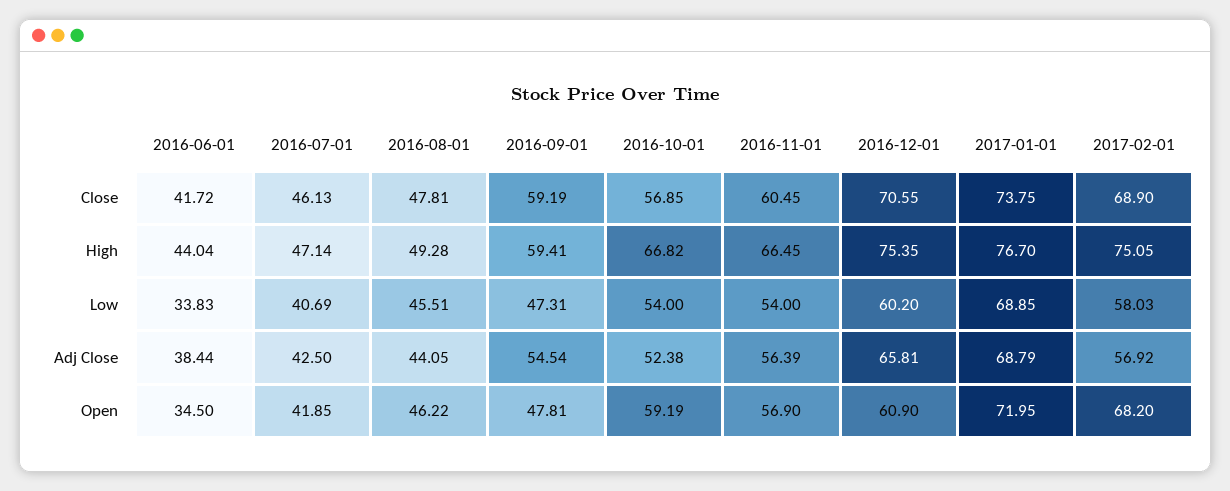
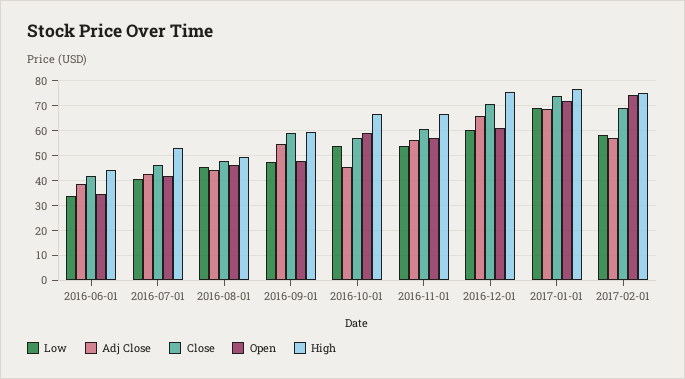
High, 2016-07-01: 47.14 -> 52.5
Adj Close, 2016-10-01: 52.38 -> 45
Open, 2017-02-01: 68.2 -> 75

